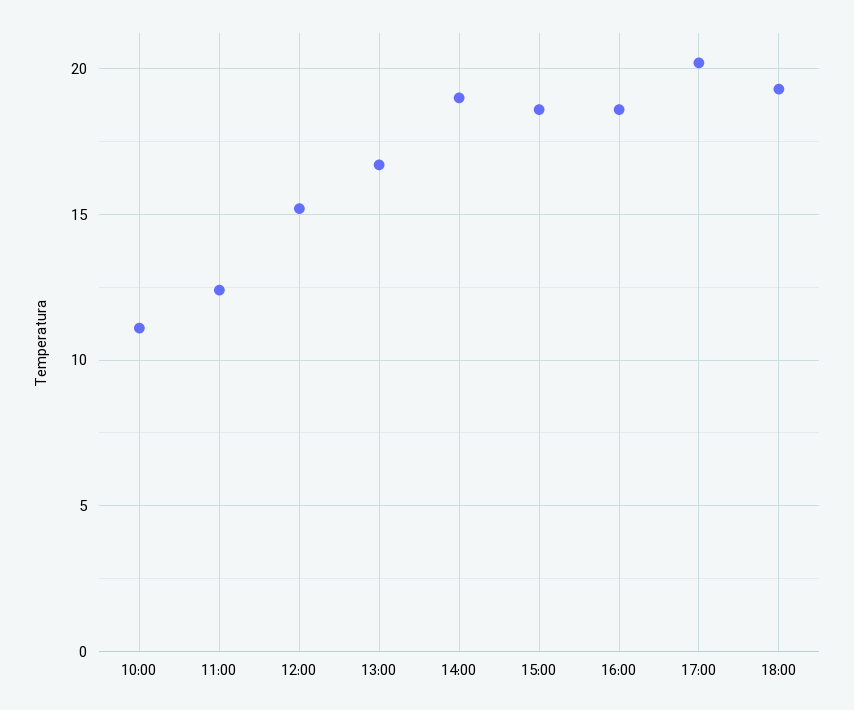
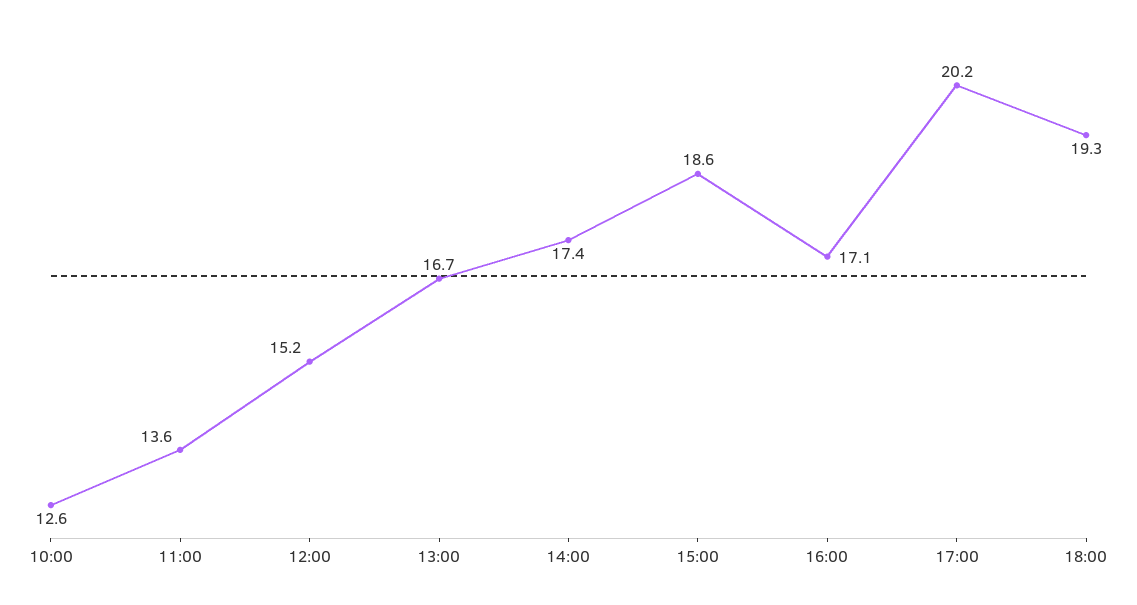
10:00: 11 -> 12.6
11:00: 12.5 -> 13.6
14:00: 19 -> 17.4
16:00: 18.5 -> 17.1

